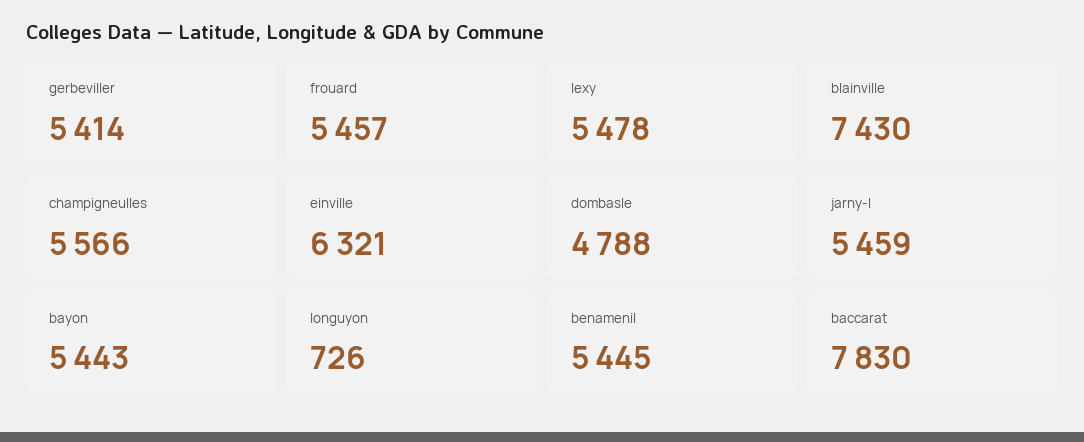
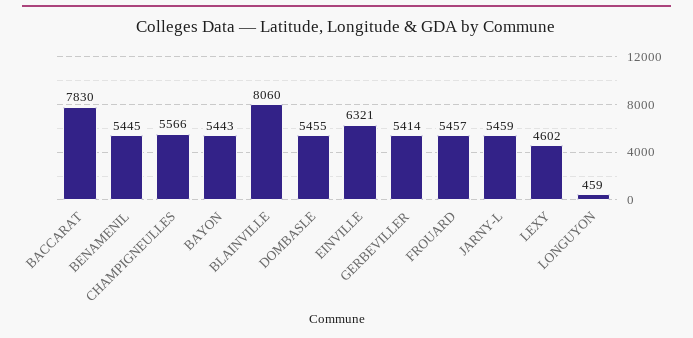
lexy: 5478 -> 4602
blainville: 7430 -> 8060
dombasle: 4788 -> 5455
longuyon: 726 -> 459

